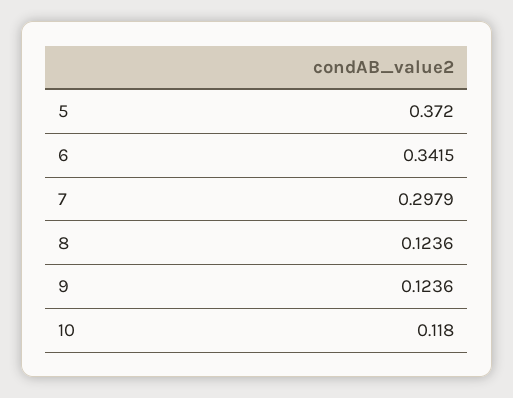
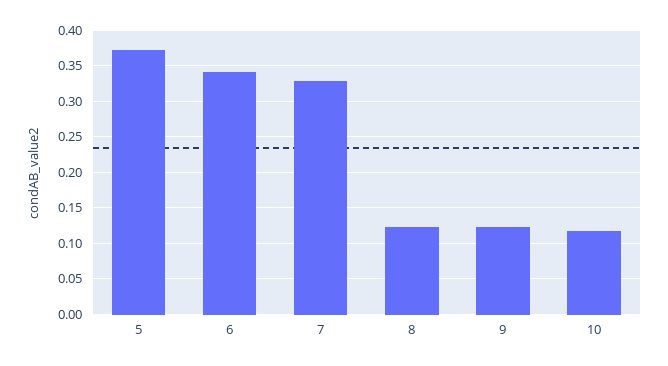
7: 0.2979 -> 0.33

